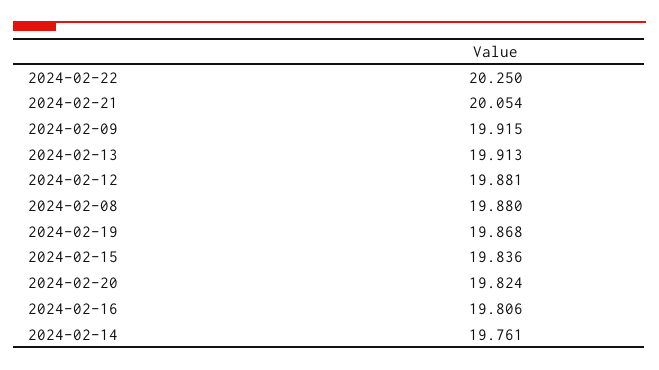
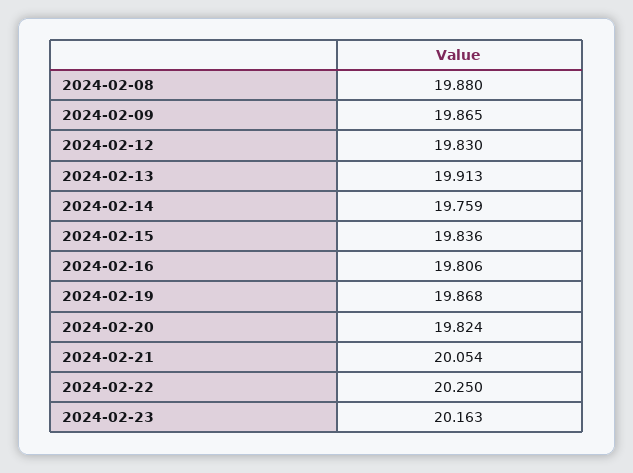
2024-02-09: 19.915 -> 19.865
2024-02-12: 19.881 -> 19.83
2024-02-14: 19.761 -> 19.759
2024-02-23: none -> 20.163

